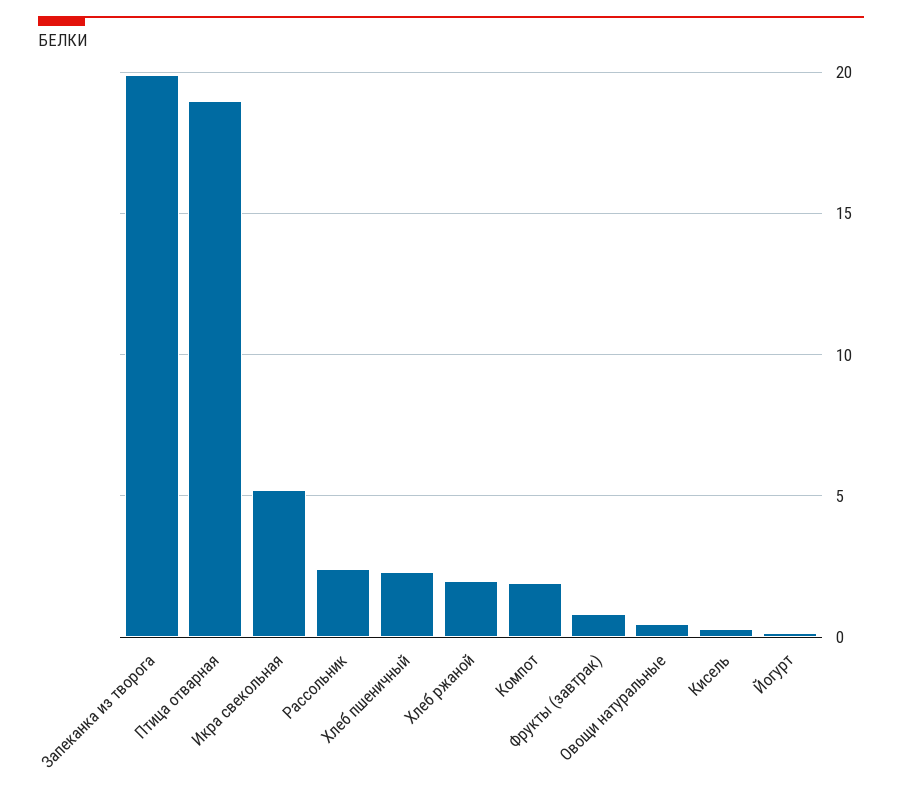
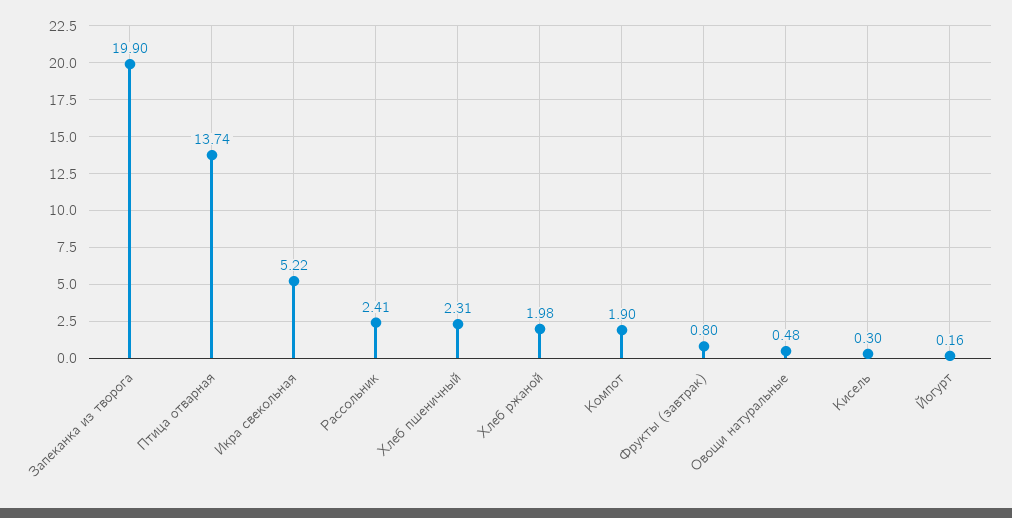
Птица отварная: 19 -> 13.74

